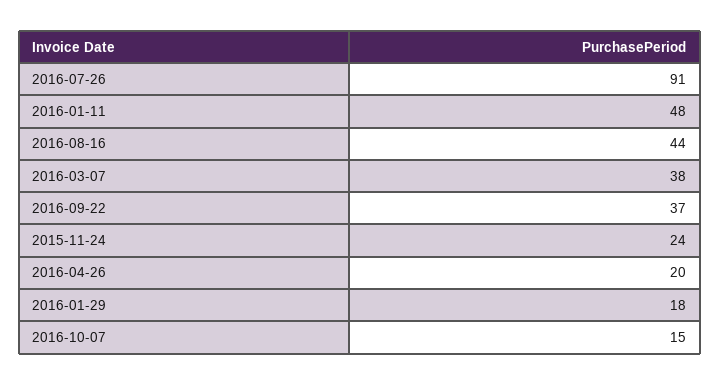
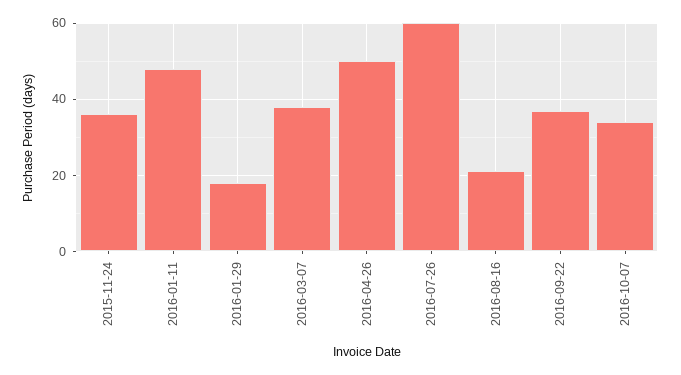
2016-07-26: 91 -> 60
2016-08-16: 44 -> 20
2015-11-24: 24 -> 35
2016-04-26: 20 -> 50
2016-10-07: 15 -> 35

